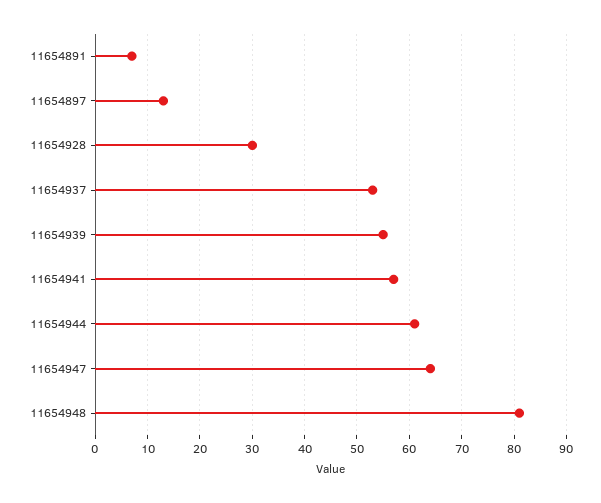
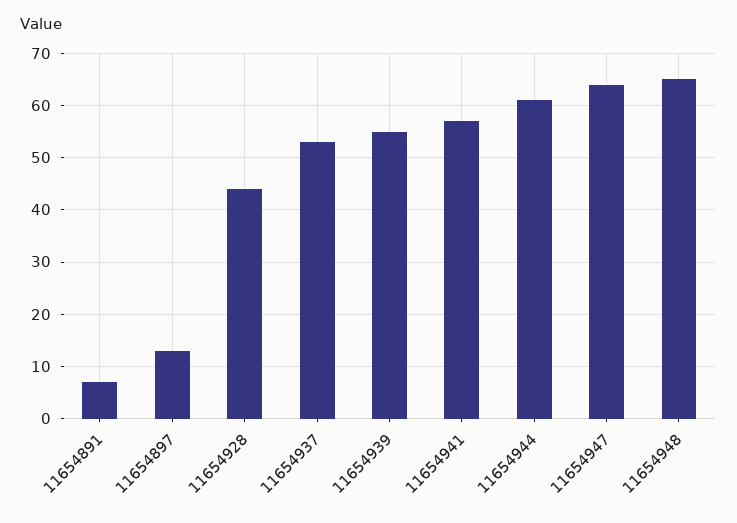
11654928: 30 -> 45
11654948: 80 -> 65

